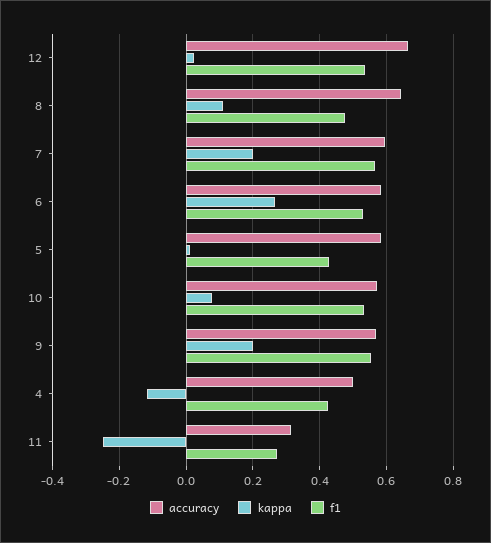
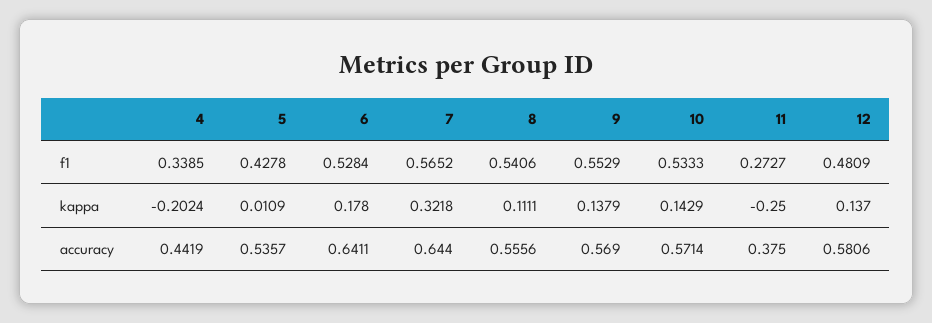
accuracy, 12: 0.66 -> 0.5806
kappa, 12: 0.02 -> 0.137
f1, 12: 0.54 -> 0.4809
accuracy, 8: 0.64 -> 0.5556
f1, 8: 0.48 -> 0.5406
accuracy, 7: 0.6 -> 0.644
kappa, 7: 0.2 -> 0.3218
accuracy, 6: 0.58 -> 0.6411
kappa, 6: 0.26 -> 0.178
accuracy, 5: 0.58 -> 0.5357
kappa, 10: 0.08 -> 0.1429
kappa, 9: 0.2 -> 0.1379
accuracy, 4: 0.5 -> 0.4419
kappa, 4: -0.12 -> -0.2024
f1, 4: 0.42 -> 0.3385
accuracy, 11: 0.32 -> 0.375

